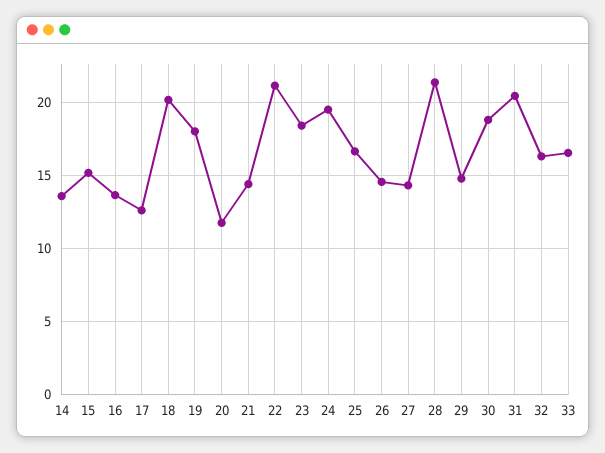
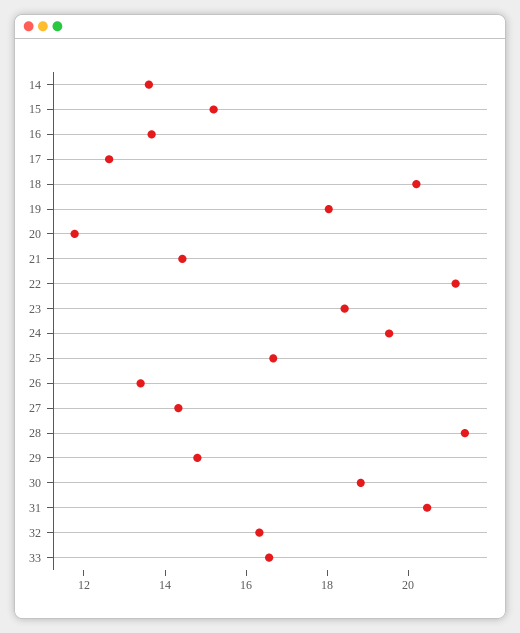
26: 14.5 -> 13.5

